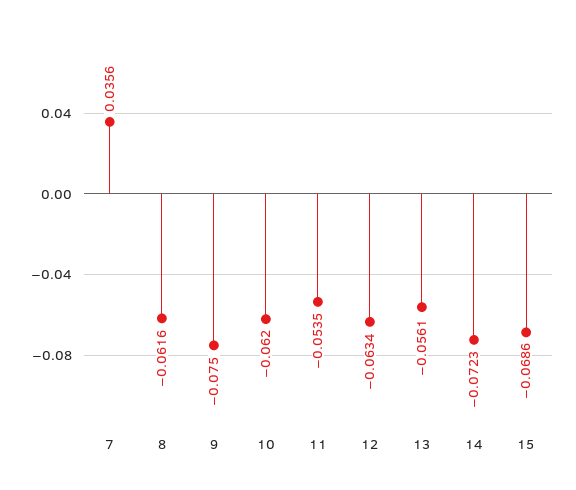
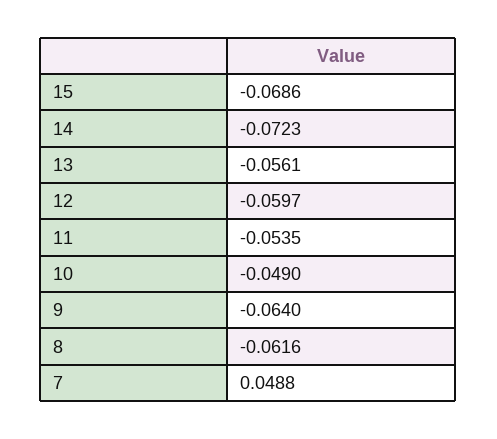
7: 0.0356 -> 0.0488
9: -0.075 -> -0.064
10: -0.062 -> -0.049
12: -0.0634 -> -0.0597

